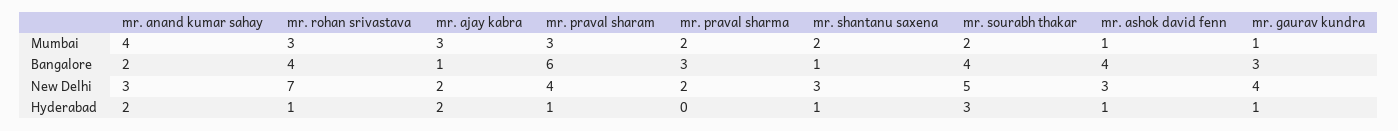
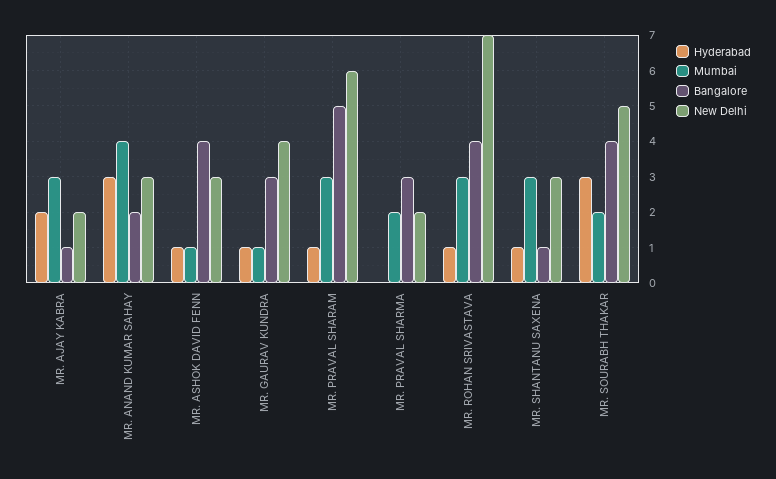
Mumbai, mr. shantanu saxena: 2 -> 3
Bangalore, mr. praval sharam: 6 -> 5
New Delhi, mr. praval sharam: 4 -> 6
Hyderabad, mr. anand kumar sahay: 2 -> 3

